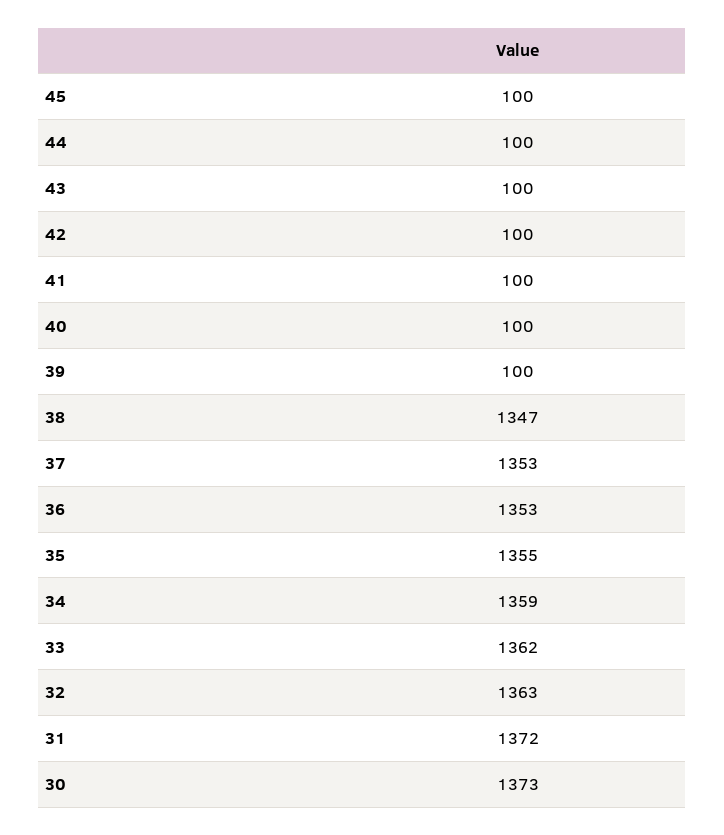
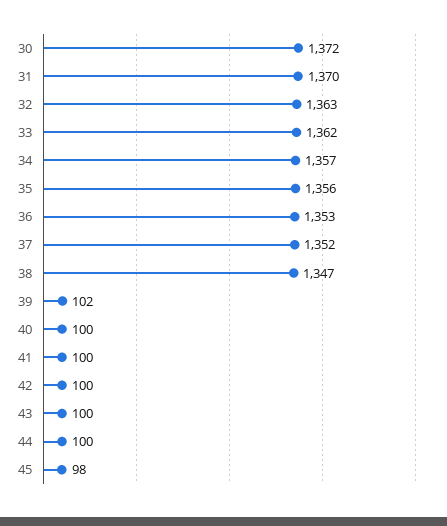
45: 100 -> 98
39: 100 -> 102
37: 1353 -> 1352
35: 1355 -> 1356
34: 1359 -> 1357
31: 1372 -> 1370
30: 1373 -> 1372

